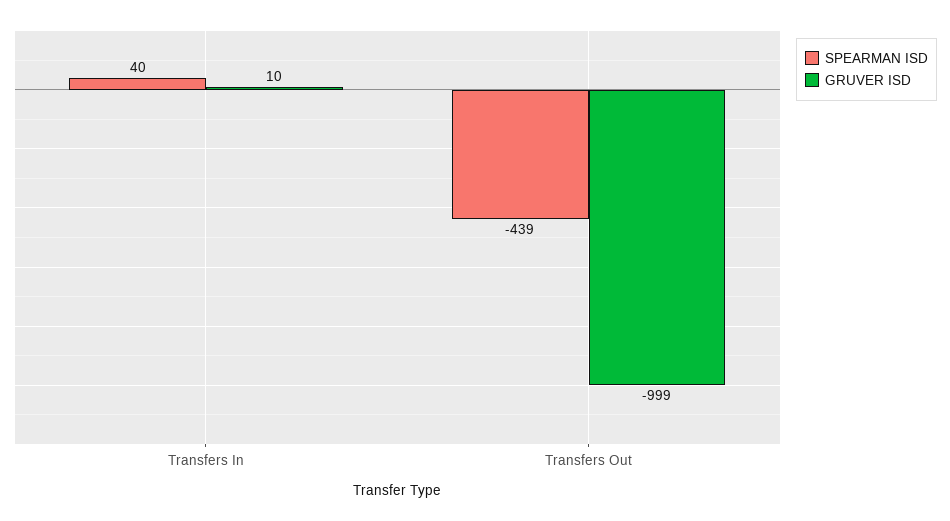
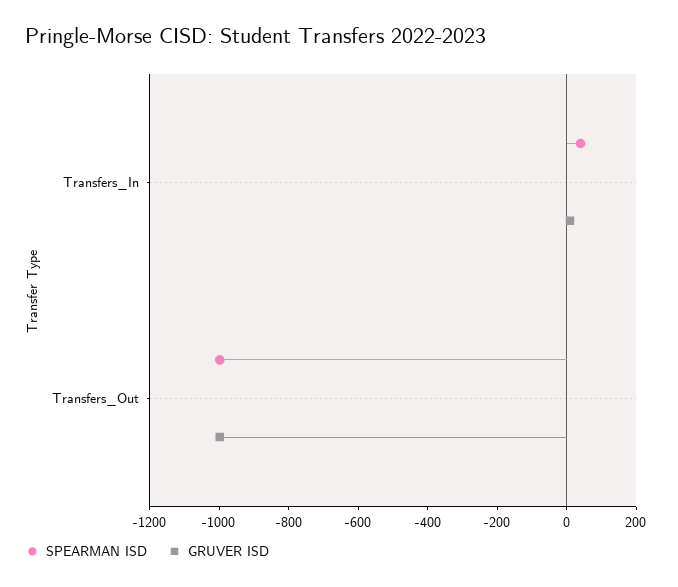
SPEARMAN ISD, Transfers Out: -439 -> -1000

